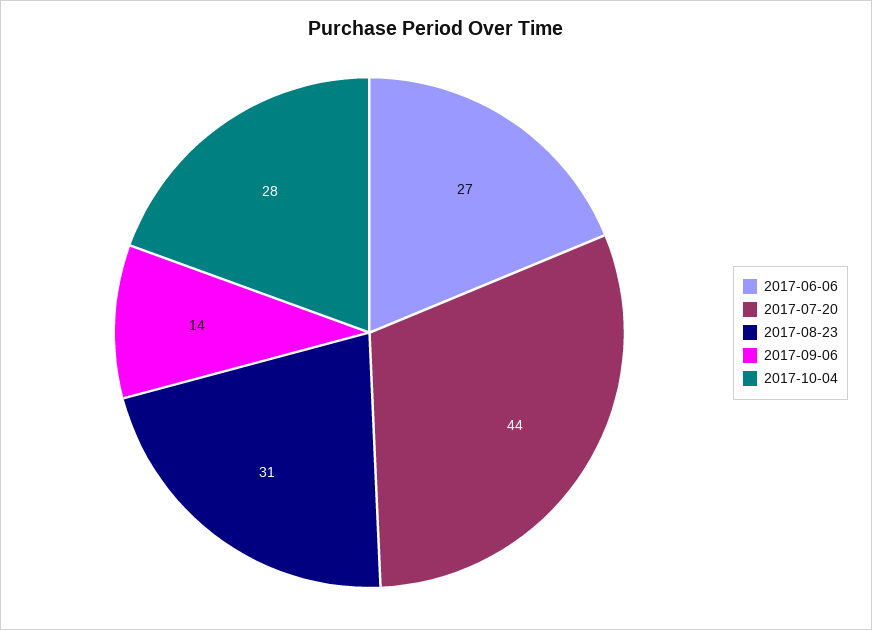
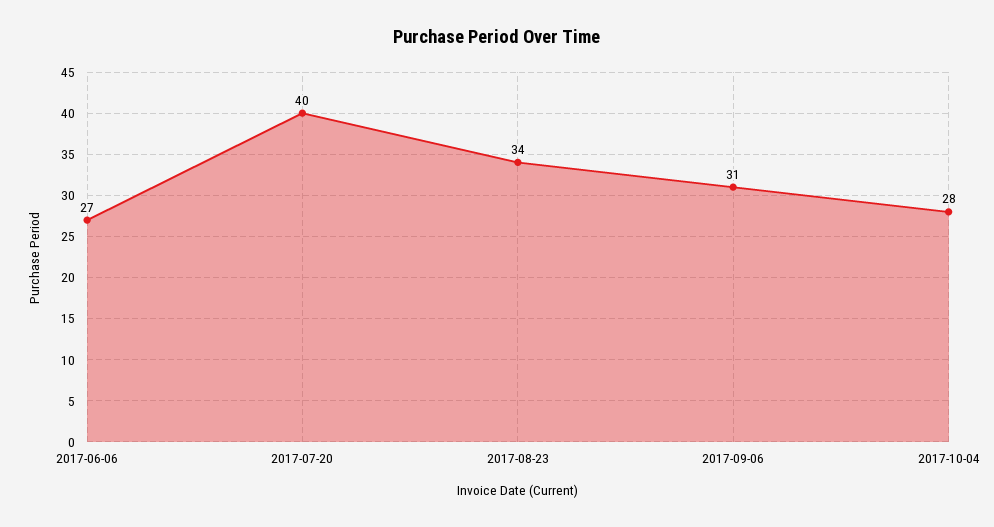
2017-07-20: 44 -> 40
2017-08-23: 31 -> 34
2017-09-06: 14 -> 31

